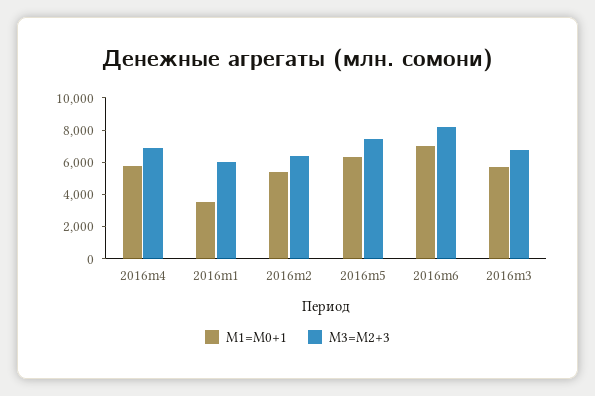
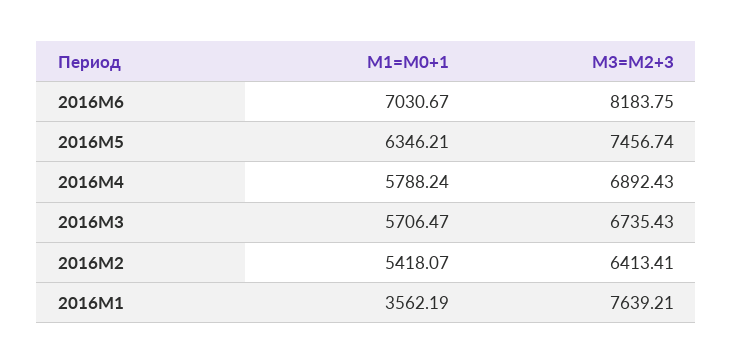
М3=M2+3, 2016m1: 6000 -> 7639.21

